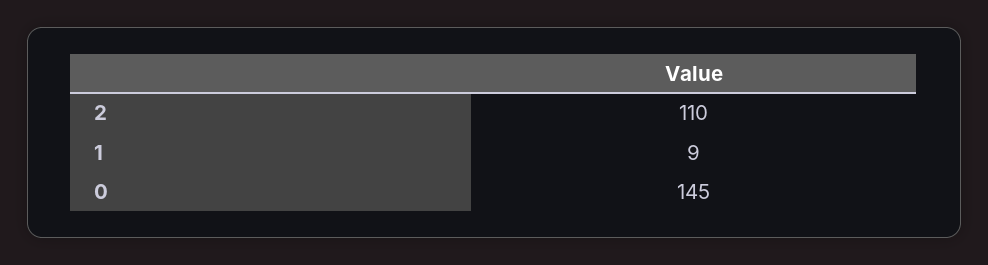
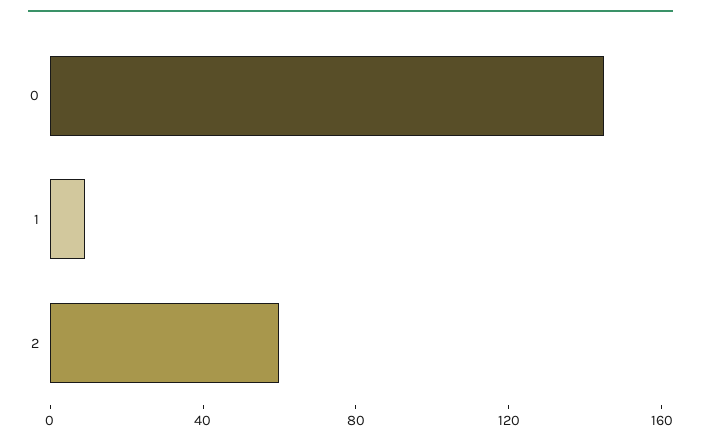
2: 110 -> 60

